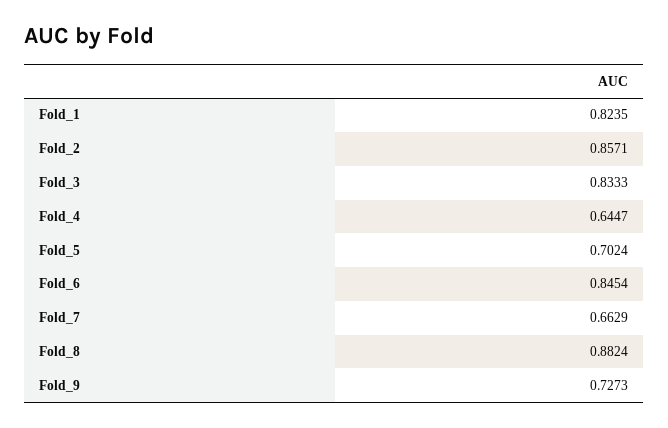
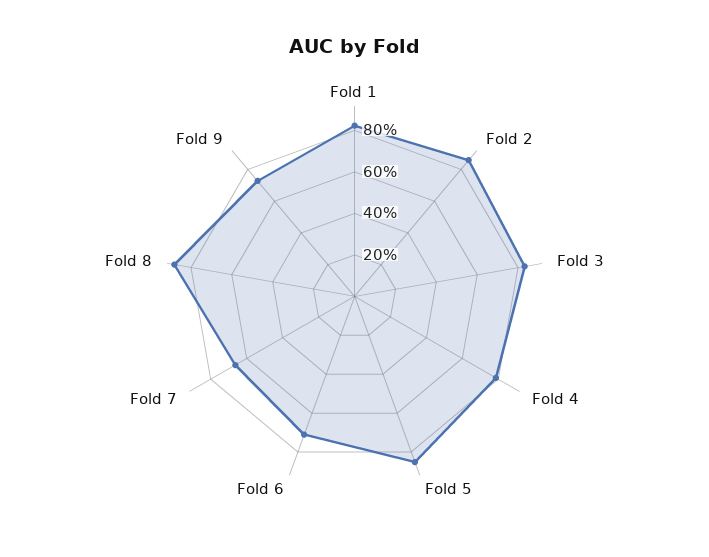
Fold_4: 0.6447 -> 0.8
Fold_5: 0.7024 -> 0.85
Fold_6: 0.8454 -> 0.7

